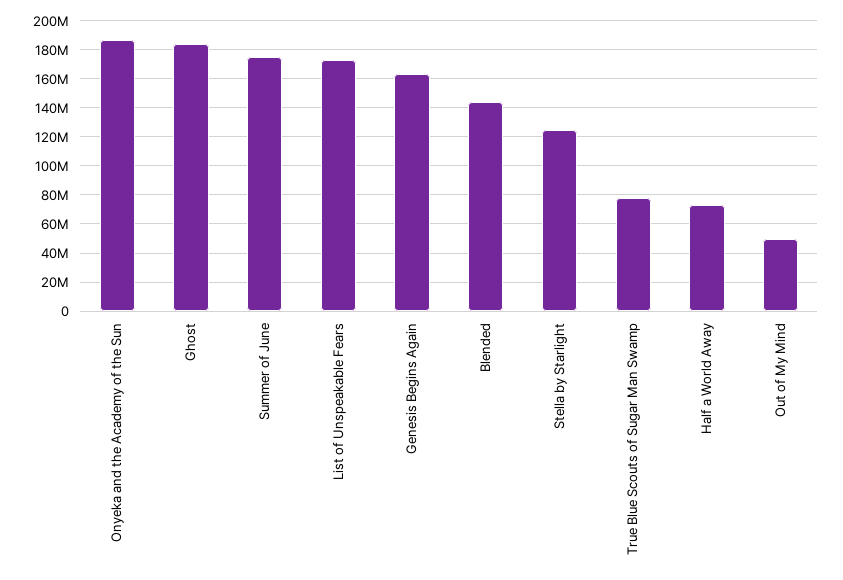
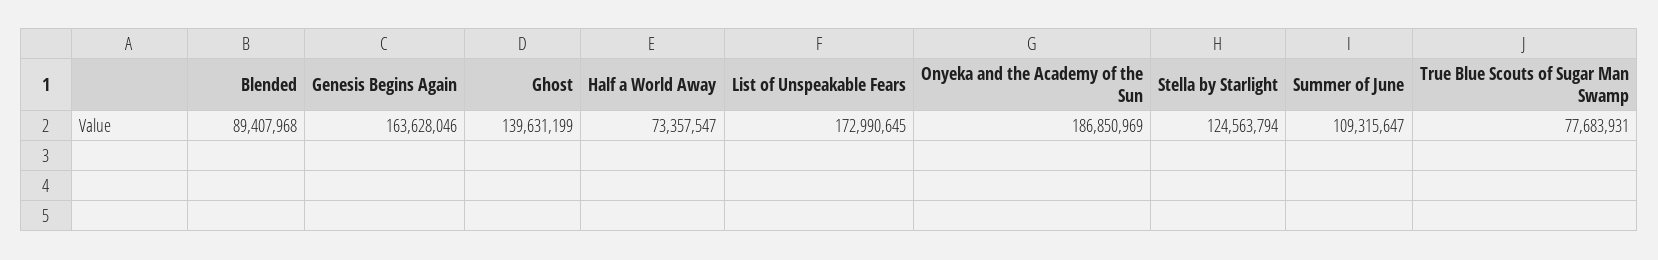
Ghost: 185000000 -> 139631199
Summer of June: 175000000 -> 109315647
Blended: 145000000 -> 89407968
Out of My Mind: 50000000 -> none

